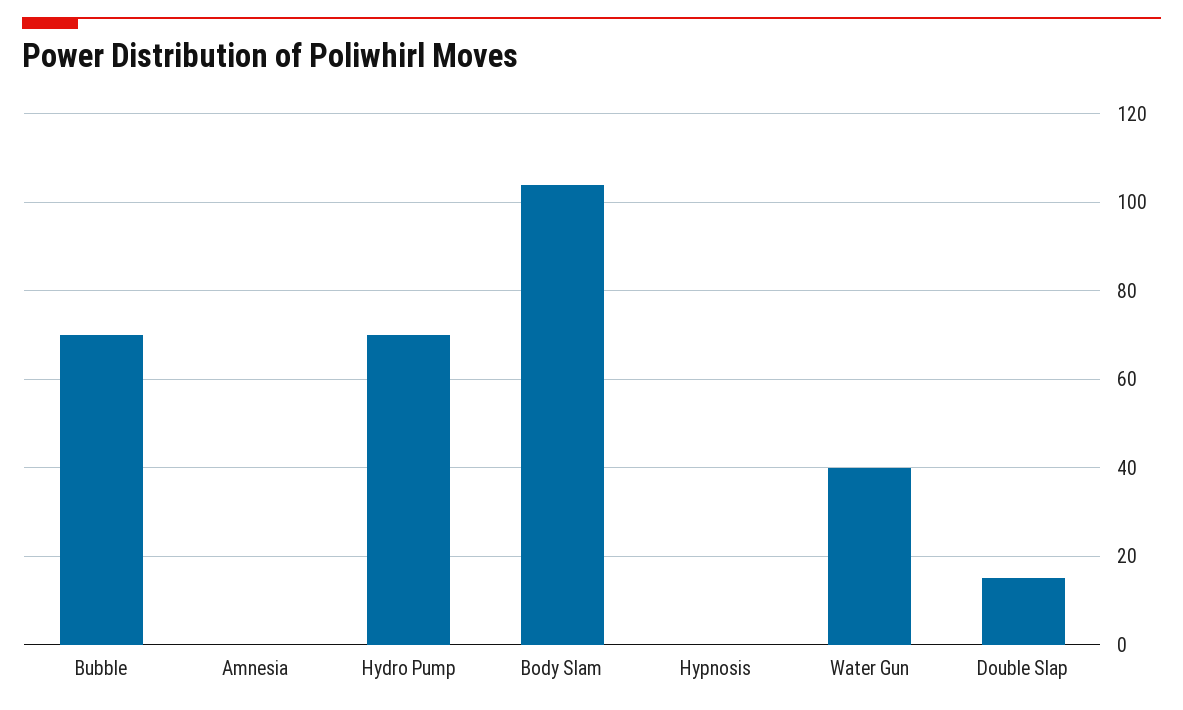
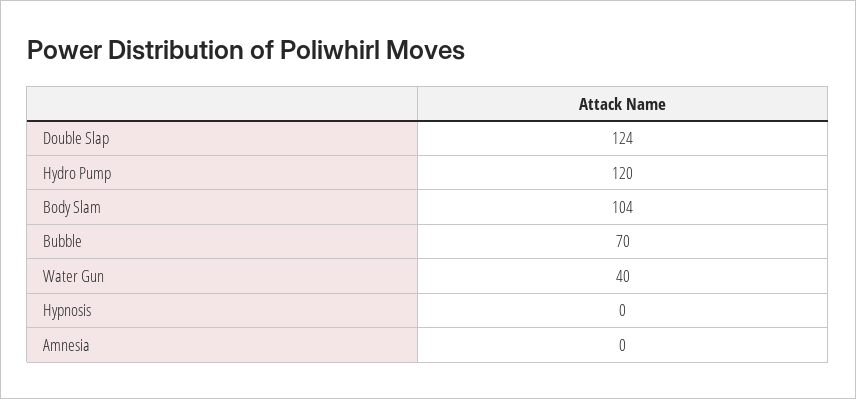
Hydro Pump: 70 -> 120
Double Slap: 15 -> 124

